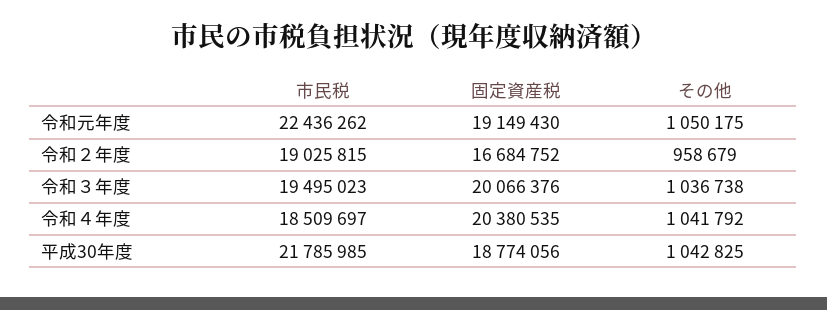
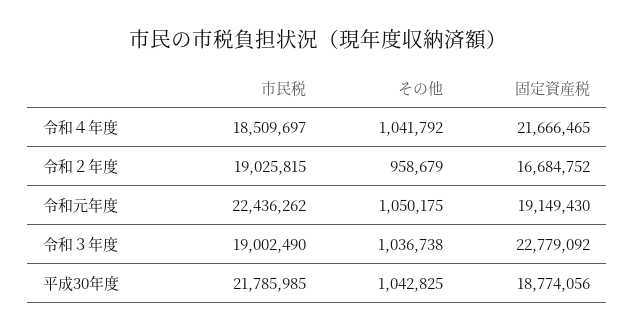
市民税, 令和３年度: 19495023 -> 19002490
固定資産税, 令和３年度: 20066376 -> 22779092
固定資産税, 令和４年度: 20380535 -> 21666465

